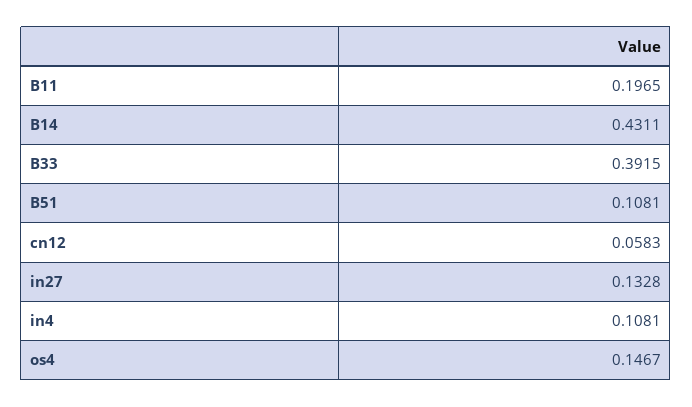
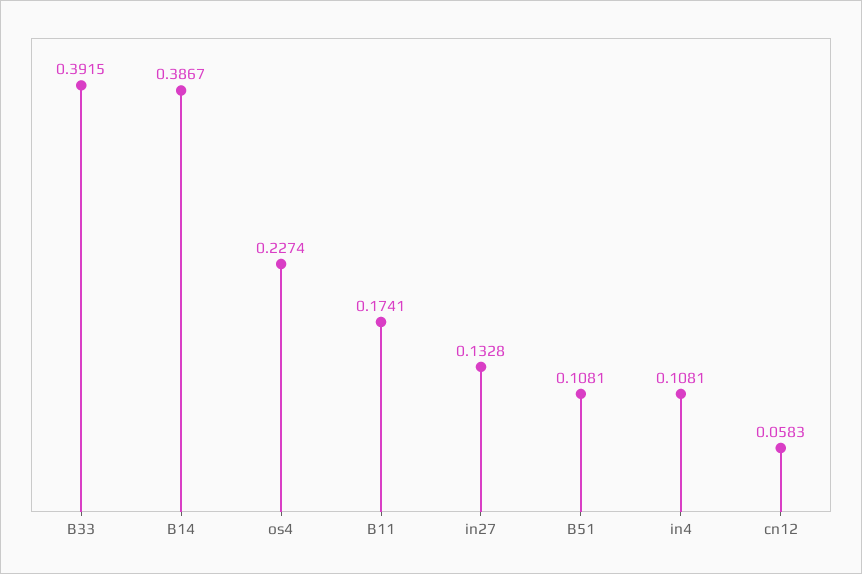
B11: 0.1965 -> 0.1741
B14: 0.4311 -> 0.3867
os4: 0.1467 -> 0.2274

